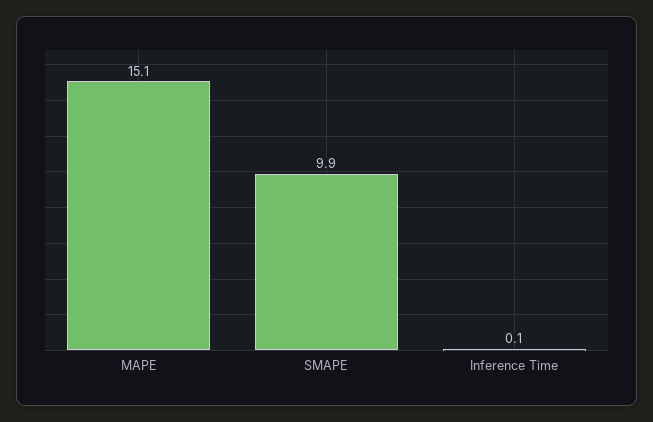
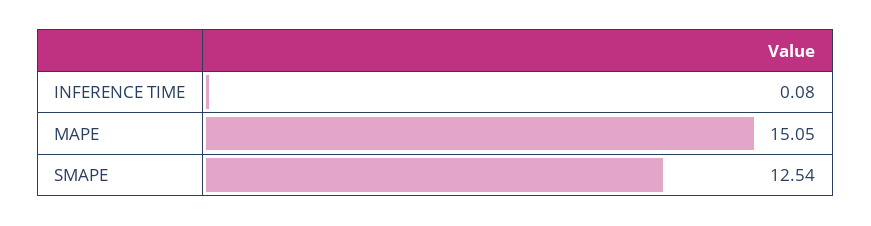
SMAPE: 9.9 -> 12.54

